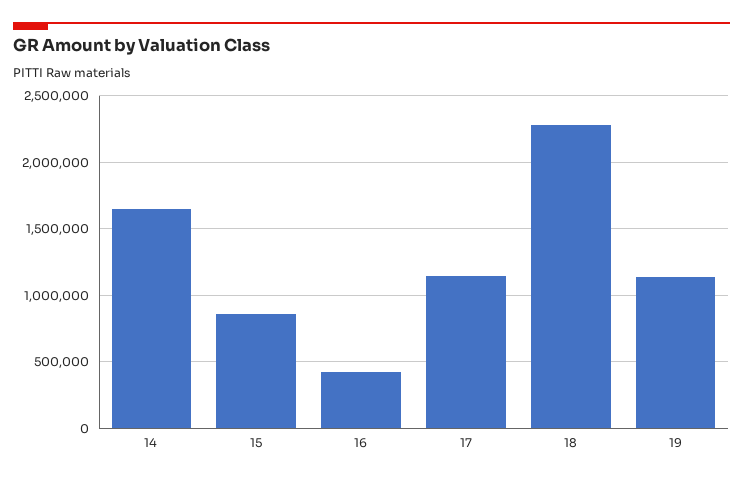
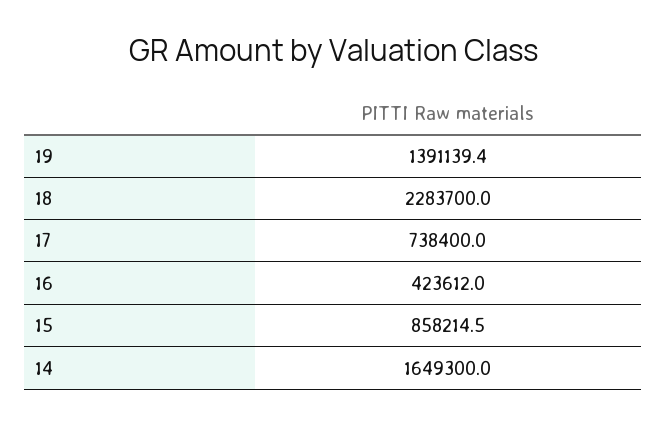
17: 1150000 -> 738400
19: 1150000 -> 1391139.4

